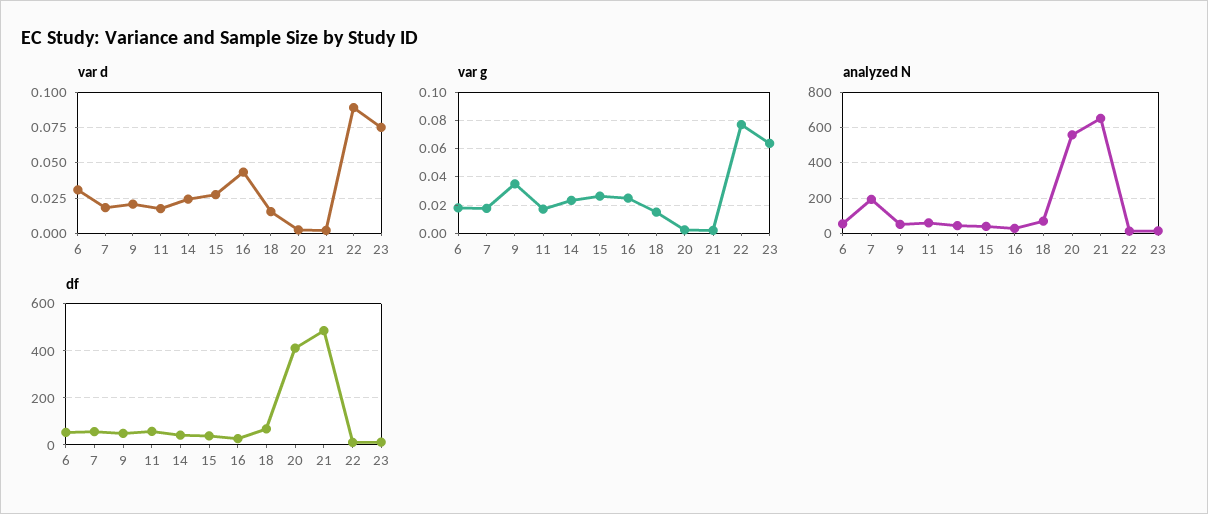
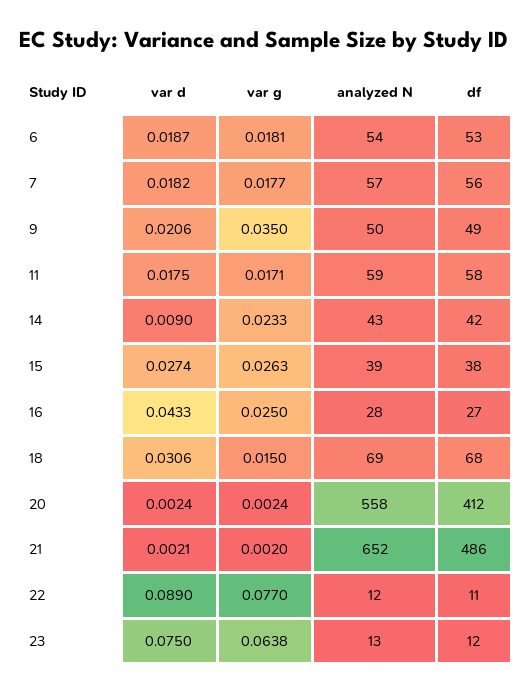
var d, 6: 0.03 -> 0.0187
var d, 14: 0.025 -> 0.009
var d, 18: 0.015 -> 0.0306
analyzed N, 7: 200 -> 57

